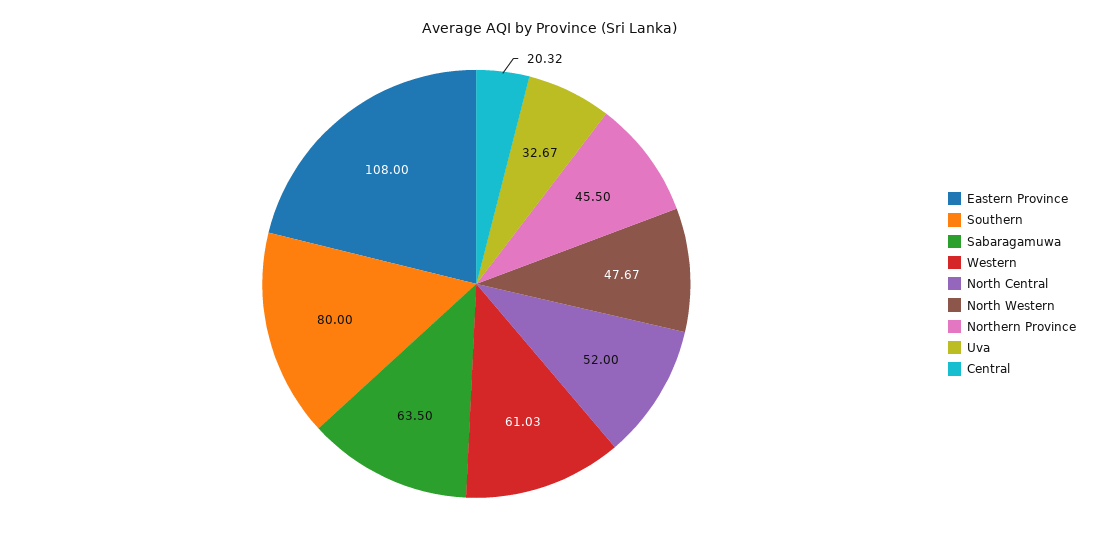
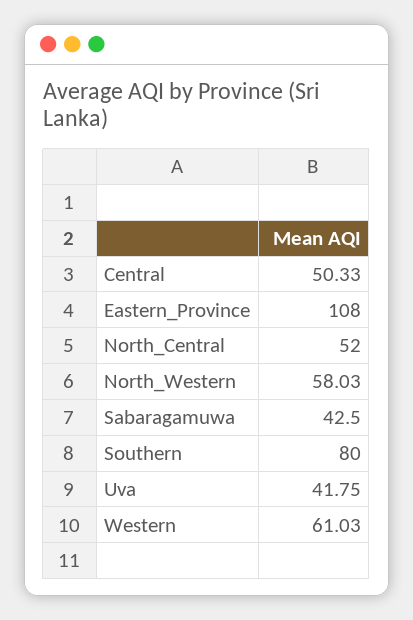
Sabaragamuwa: 63.5 -> 42.5
North Western: 47.67 -> 58.03
Northern Province: 45.5 -> none
Uva: 32.67 -> 41.75
Central: 20.32 -> 50.33

